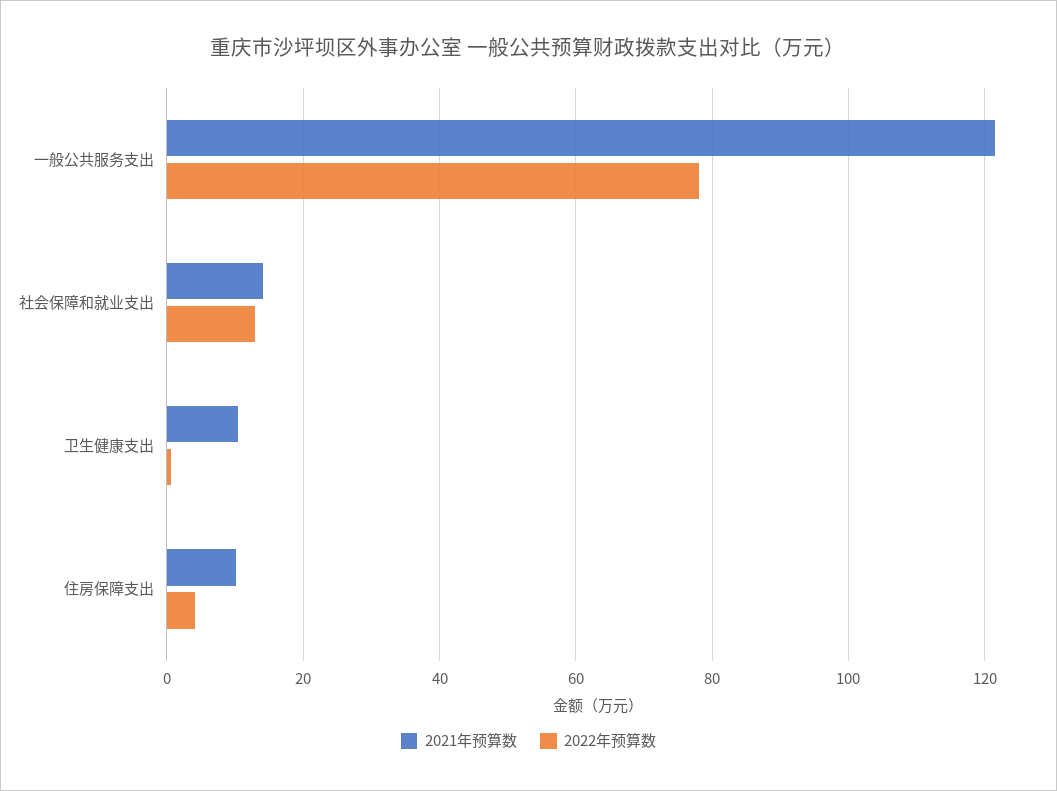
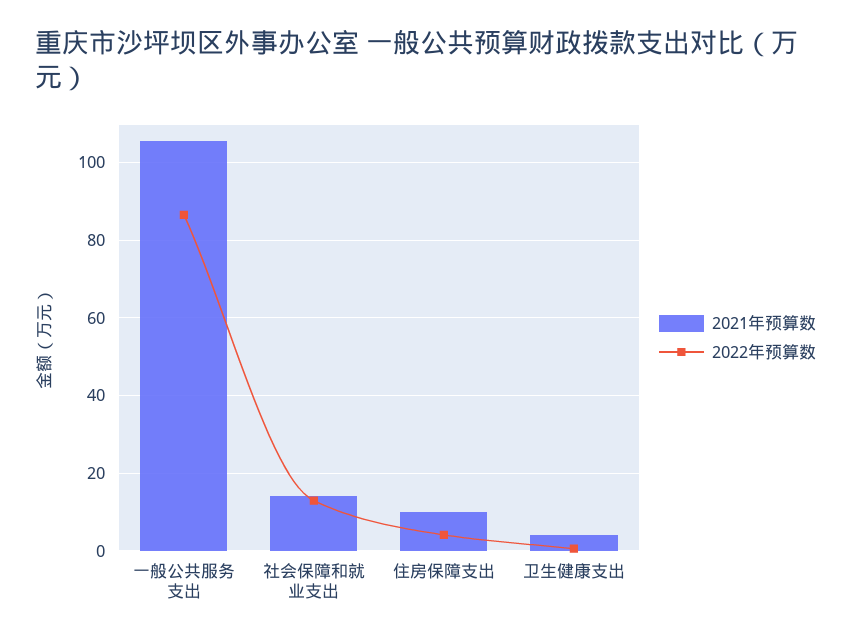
2021年预算数, 一般公共服务支出: 122 -> 106
2022年预算数, 一般公共服务支出: 78 -> 86
2021年预算数, 卫生健康支出: 10 -> 4

